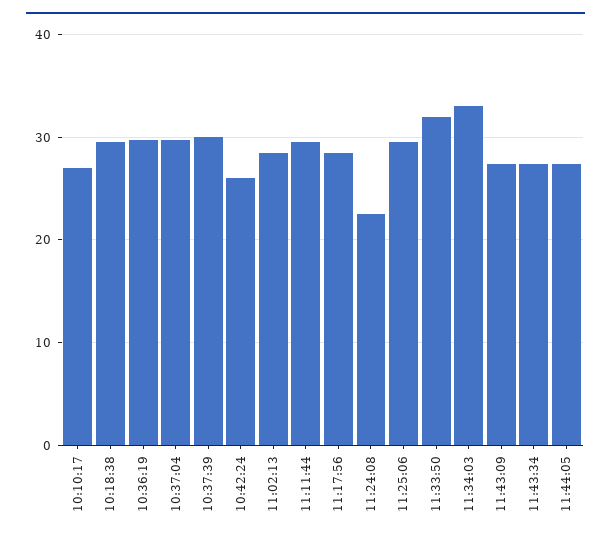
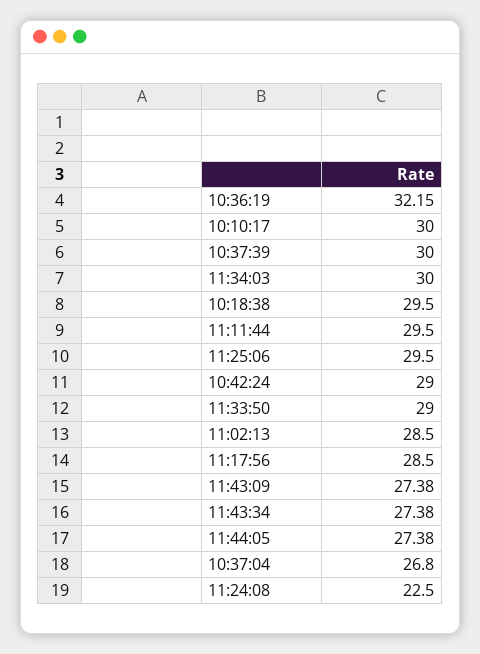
10:10:17: 27 -> 30
10:36:19: 30 -> 32.15
10:37:04: 30 -> 26.8
10:42:24: 26 -> 29
11:33:50: 32 -> 29
11:34:03: 33 -> 30

